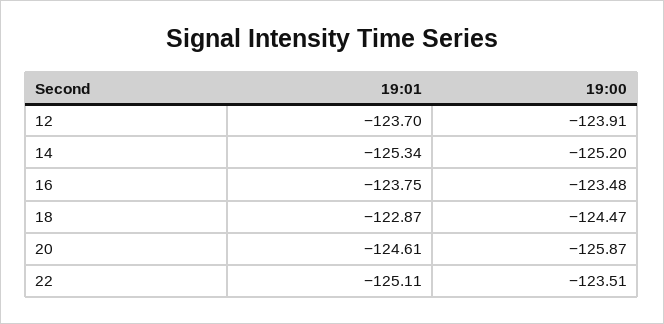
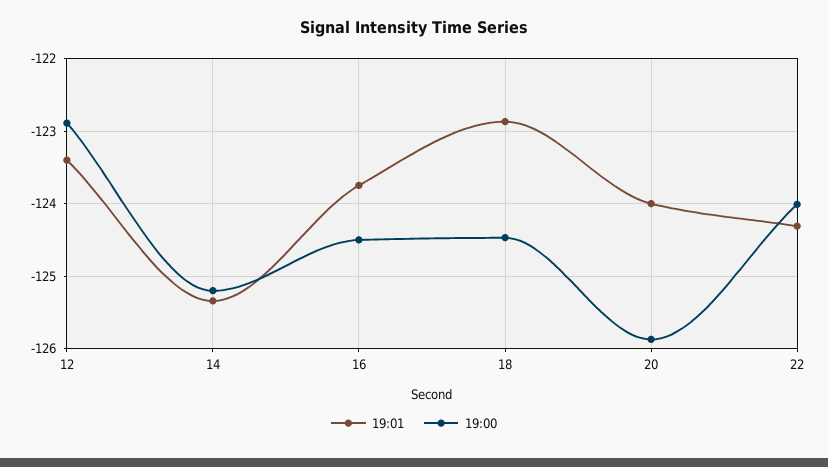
19:01, 12: -123.7 -> -123.4
19:00, 12: -123.91 -> -122.9
19:00, 16: -123.48 -> -124.5
19:01, 20: -124.61 -> -124
19:01, 22: -125.11 -> -124.3
19:00, 22: -123.51 -> -124

